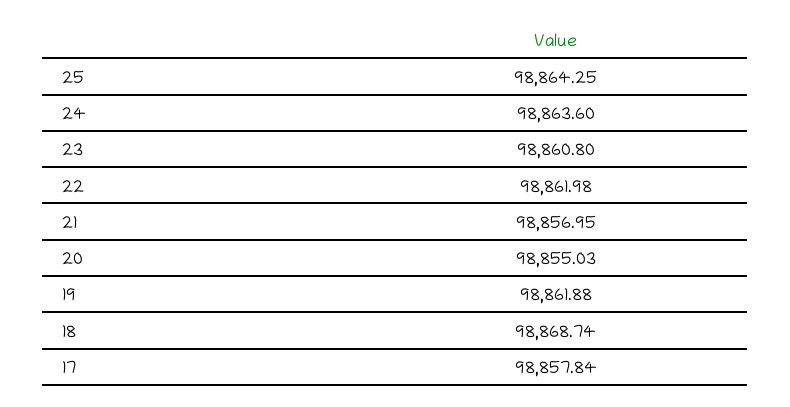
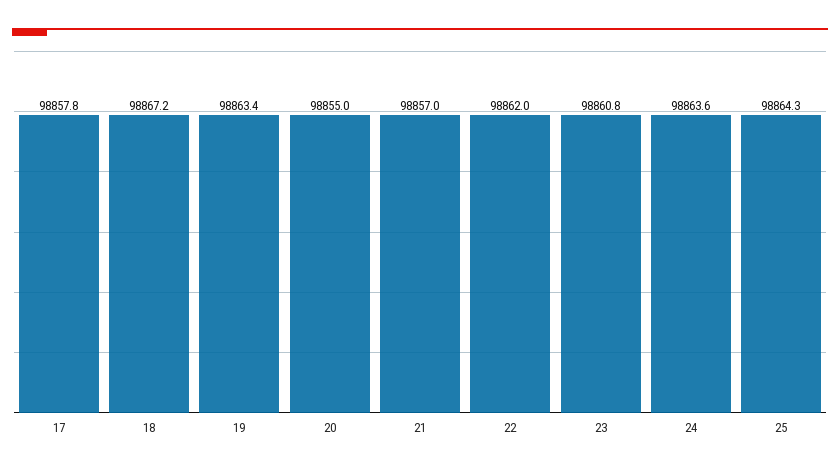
19: 98861.88 -> 98863.4
18: 98868.74 -> 98867.2

